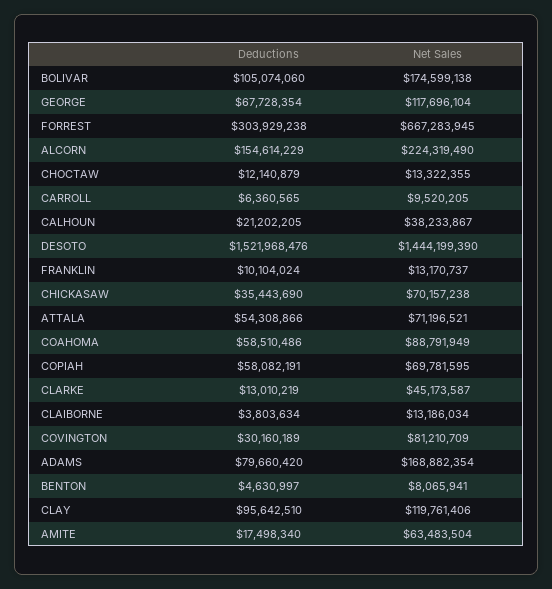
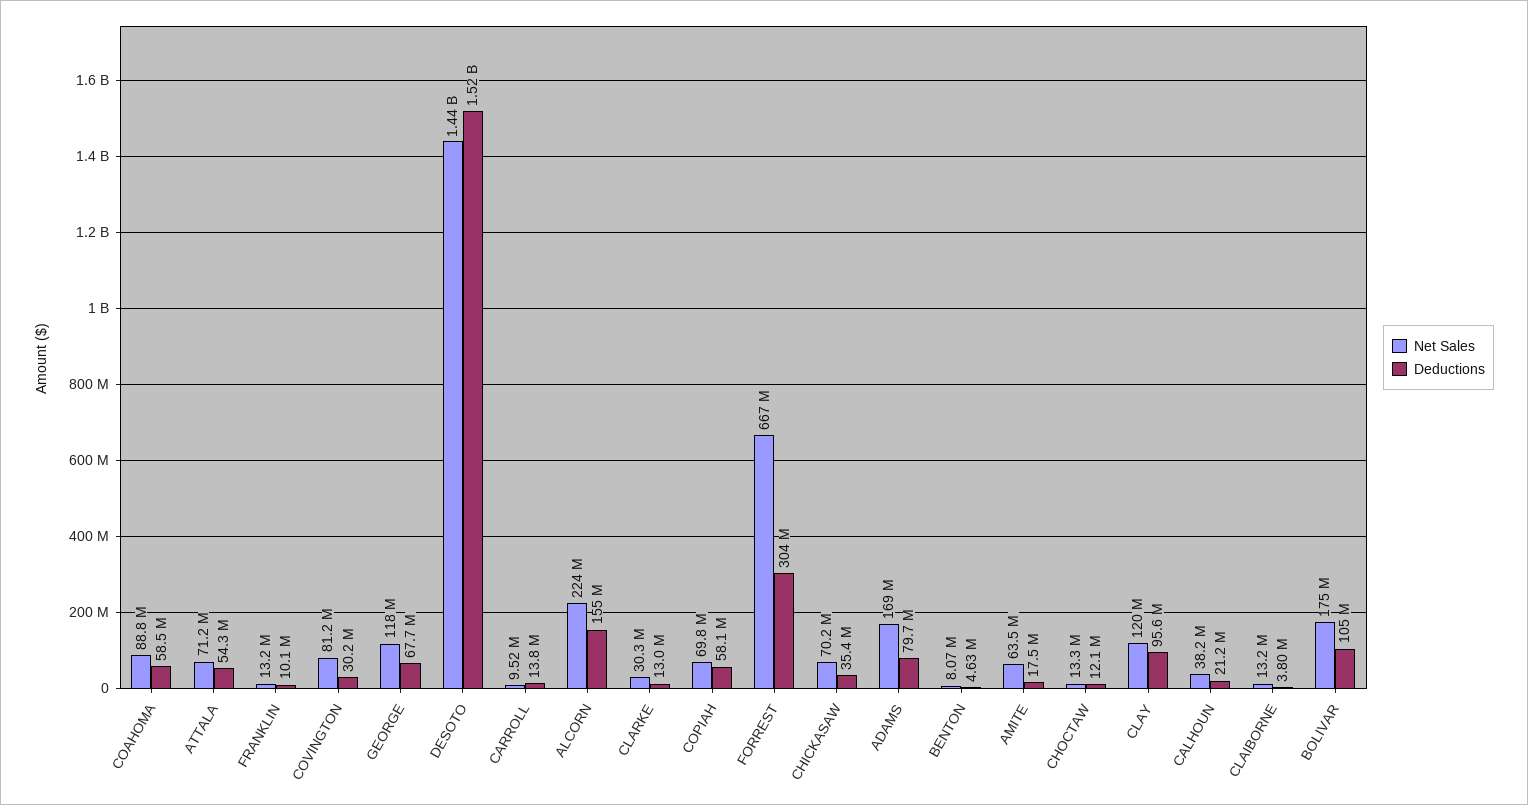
Deductions, CARROLL: 6360565 -> 13800000
Net Sales, CLARKE: 45173587 -> 30300000

